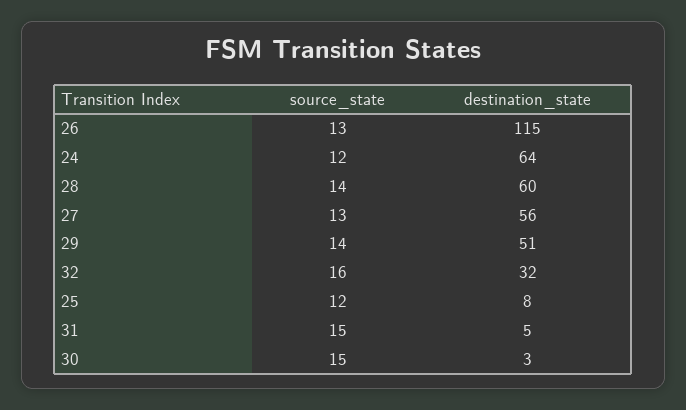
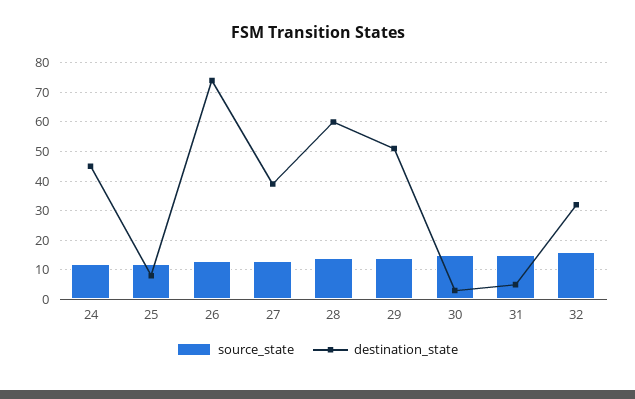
destination_state, 26: 115 -> 75
destination_state, 24: 64 -> 45
destination_state, 27: 56 -> 40

